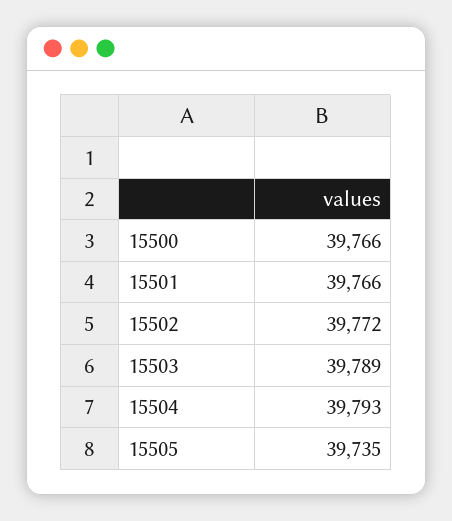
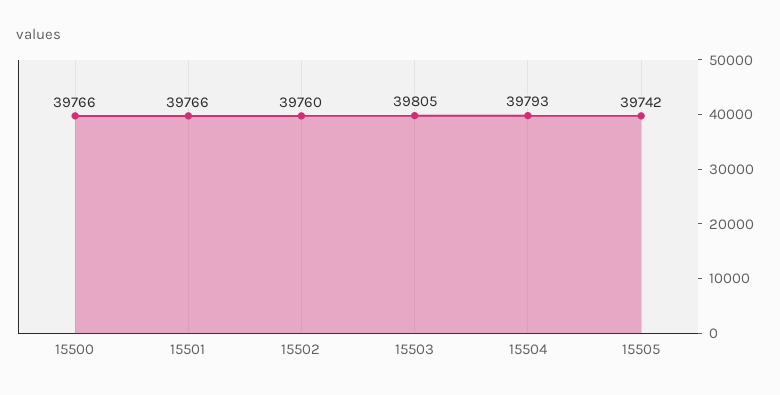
15502: 39772 -> 39760
15503: 39789 -> 39805
15505: 39735 -> 39742

